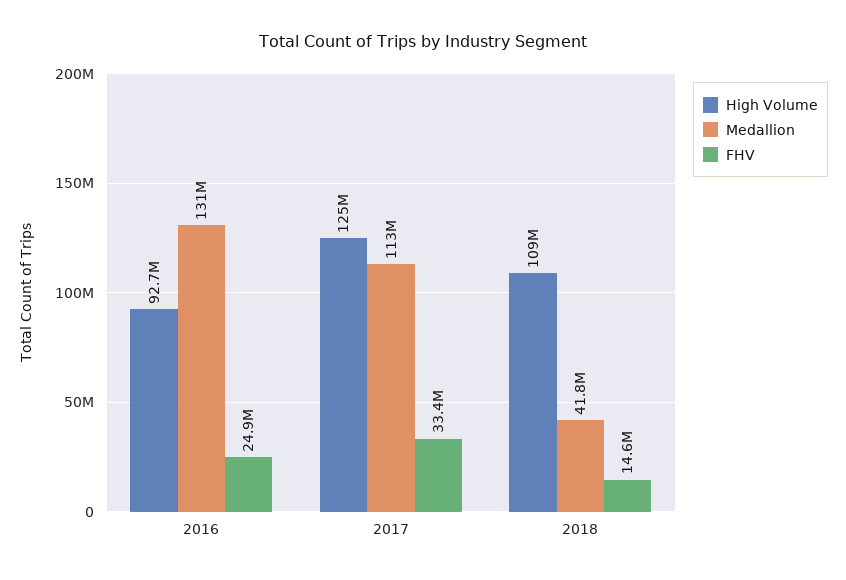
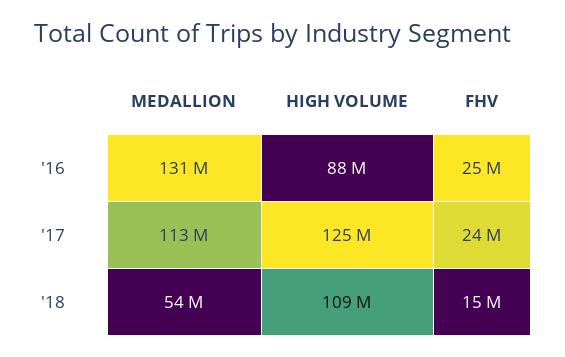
High Volume, 2016: 92700000 -> 88000000
FHV, 2017: 33400000 -> 24000000
Medallion, 2018: 41800000 -> 54000000

